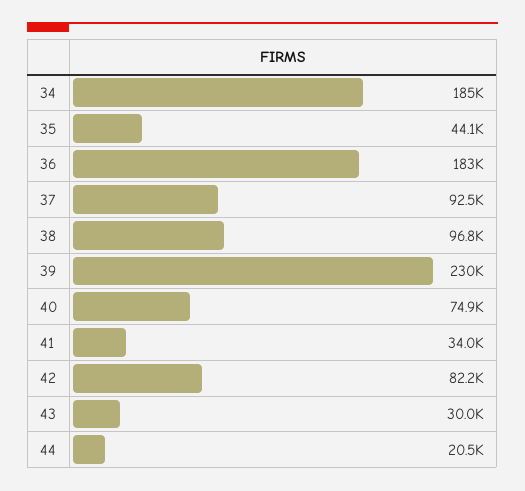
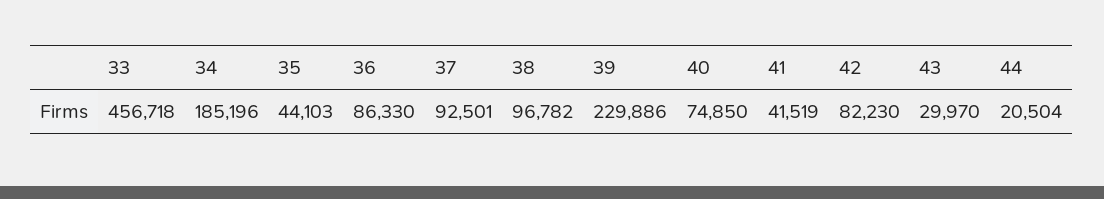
36: 183000 -> 86330
41: 34000 -> 41519
33: none -> 456718

